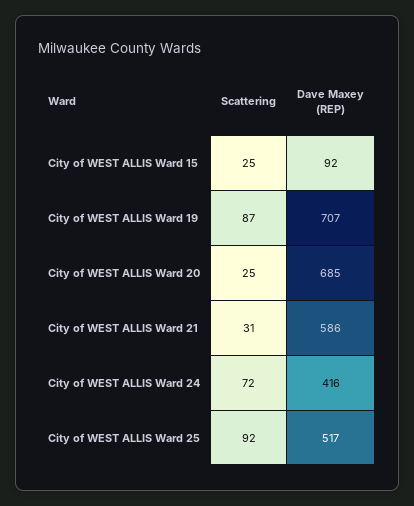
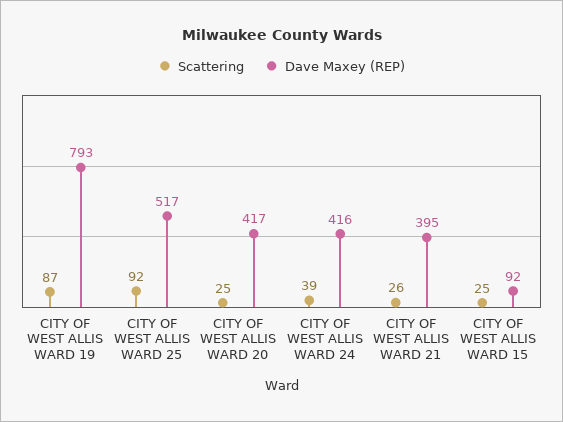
Dave Maxey (REP), City of WEST ALLIS Ward 19: 707 -> 793
Dave Maxey (REP), City of WEST ALLIS Ward 20: 685 -> 417
Scattering, City of WEST ALLIS Ward 21: 31 -> 26
Dave Maxey (REP), City of WEST ALLIS Ward 21: 586 -> 395
Scattering, City of WEST ALLIS Ward 24: 72 -> 39

